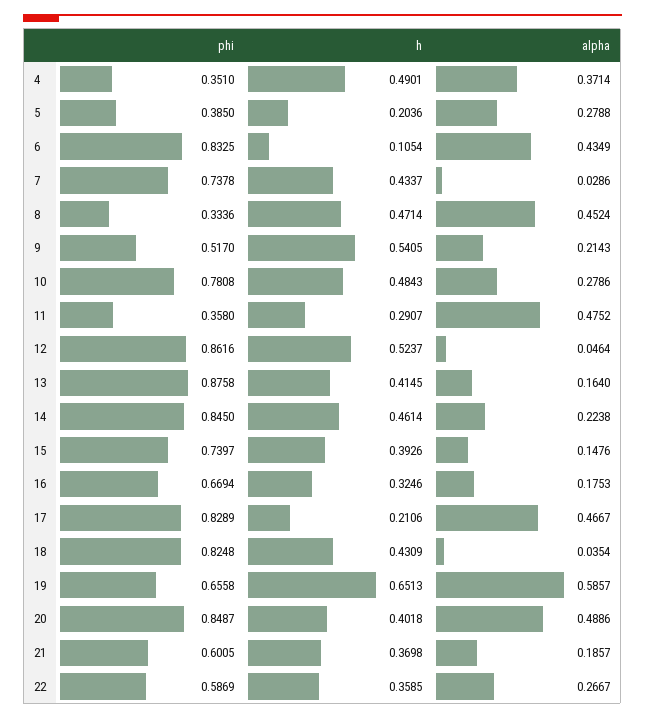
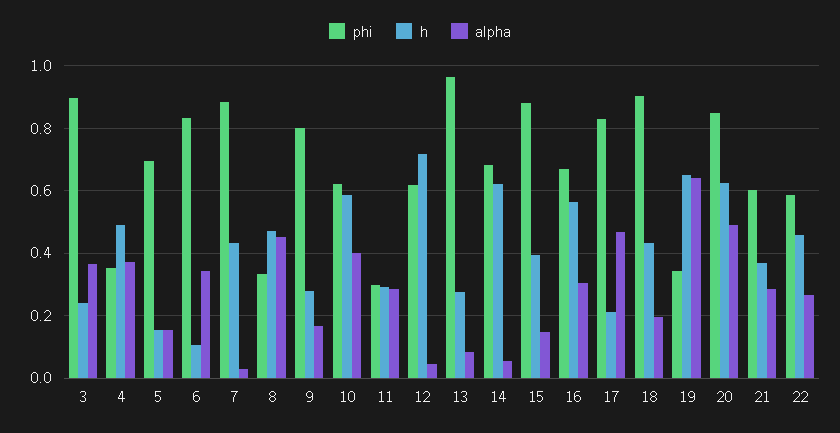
phi, 5: 0.385 -> 0.7
h, 5: 0.2036 -> 0.16
alpha, 5: 0.2788 -> 0.16
alpha, 6: 0.4349 -> 0.34
phi, 7: 0.7378 -> 0.88
phi, 9: 0.517 -> 0.8
h, 9: 0.5405 -> 0.28
alpha, 9: 0.2143 -> 0.16
phi, 10: 0.7808 -> 0.62
h, 10: 0.4843 -> 0.58
alpha, 10: 0.2786 -> 0.4
phi, 11: 0.358 -> 0.3
alpha, 11: 0.4752 -> 0.28
phi, 12: 0.8616 -> 0.62
h, 12: 0.5237 -> 0.72
phi, 13: 0.8758 -> 0.96
h, 13: 0.4145 -> 0.28
alpha, 13: 0.164 -> 0.08
phi, 14: 0.845 -> 0.68
h, 14: 0.4614 -> 0.62
alpha, 14: 0.2238 -> 0.06
phi, 15: 0.7397 -> 0.88
h, 16: 0.3246 -> 0.56
alpha, 16: 0.1753 -> 0.3
phi, 18: 0.8248 -> 0.9
alpha, 18: 0.0354 -> 0.2
phi, 19: 0.6558 -> 0.34
alpha, 19: 0.5857 -> 0.64
h, 20: 0.4018 -> 0.62
alpha, 21: 0.1857 -> 0.28
h, 22: 0.3585 -> 0.46
phi, 3: none -> 0.9
h, 3: none -> 0.24
alpha, 3: none -> 0.36

